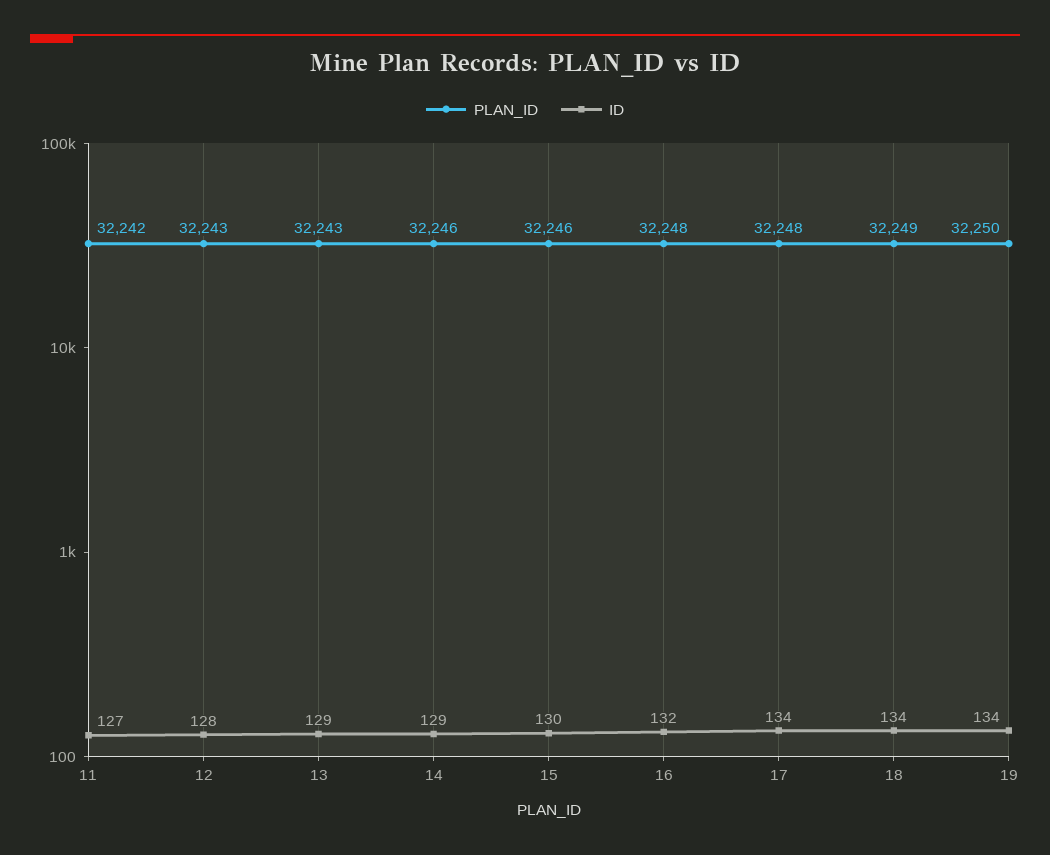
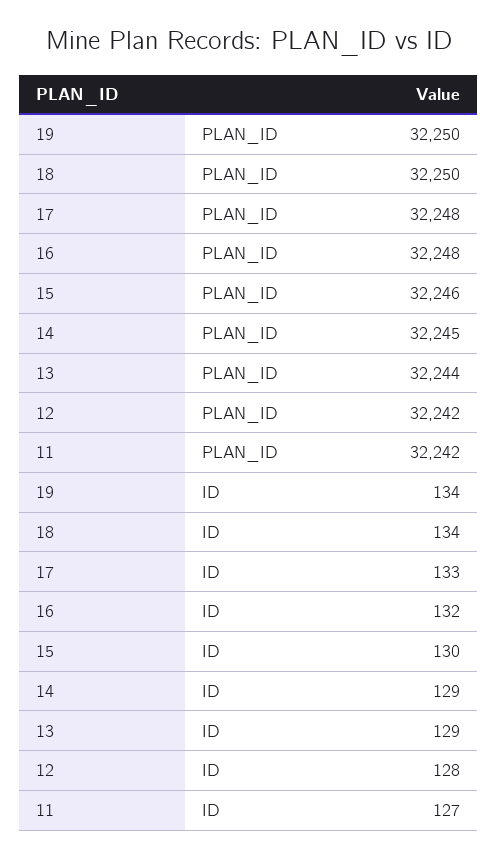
PLAN_ID, 12: 32243 -> 32242
PLAN_ID, 13: 32243 -> 32244
PLAN_ID, 14: 32246 -> 32245
ID, 17: 134 -> 133
PLAN_ID, 18: 32249 -> 32250

